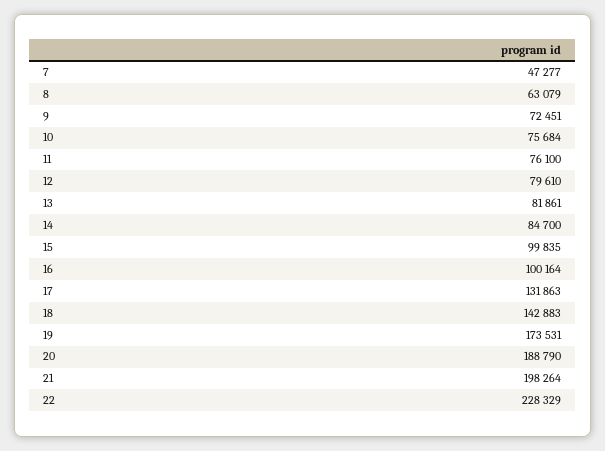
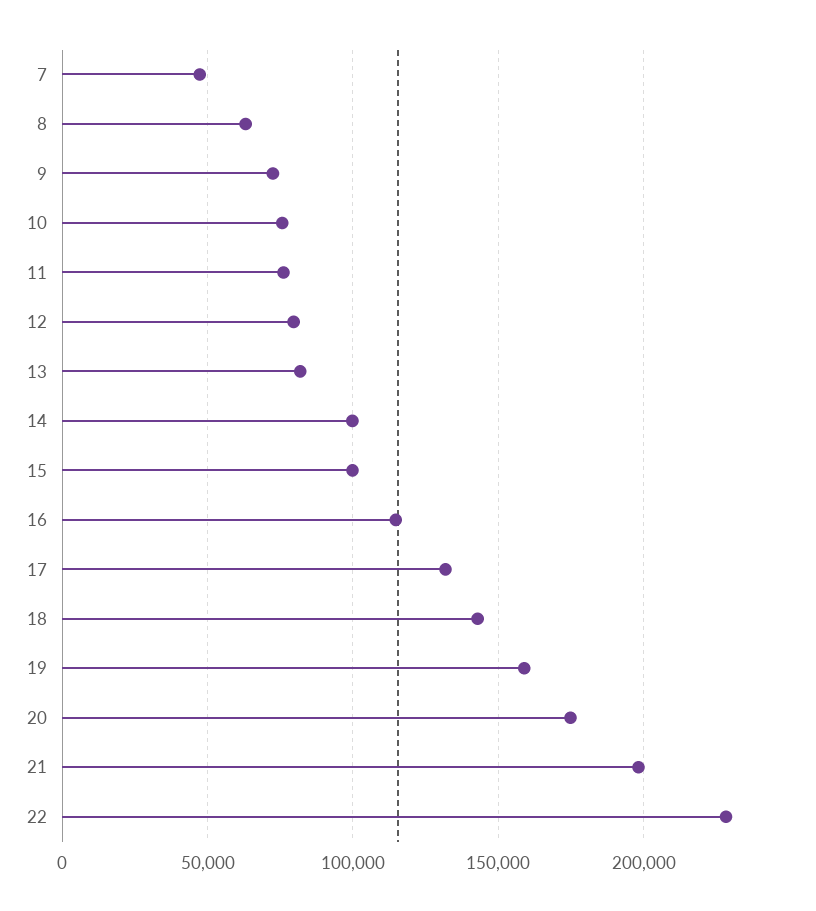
14: 84700 -> 100000
16: 100164 -> 115000
19: 173531 -> 160000
20: 188790 -> 175000

